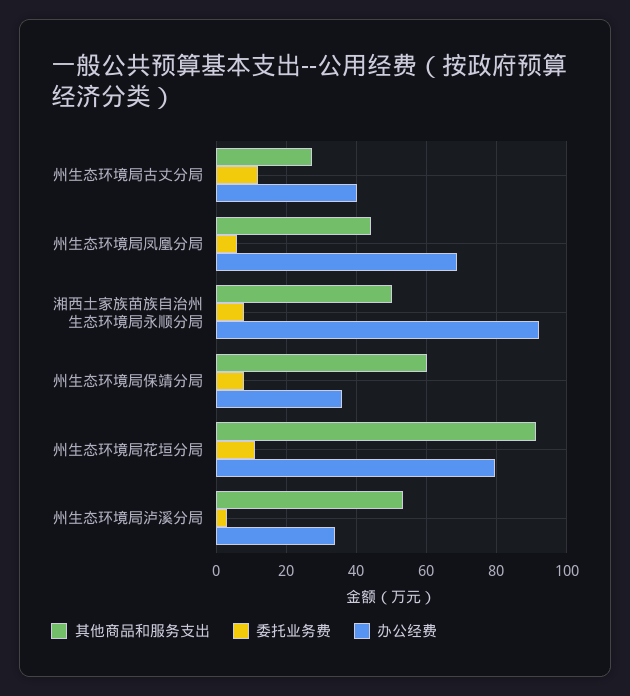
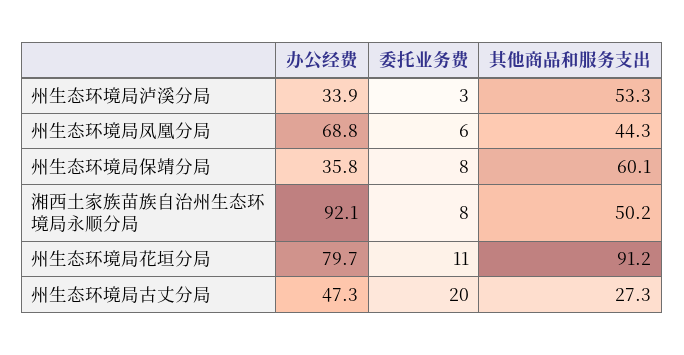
委托业务费, 州生态环境局古丈分局: 12 -> 20
办公经费, 州生态环境局古丈分局: 40 -> 47.3

